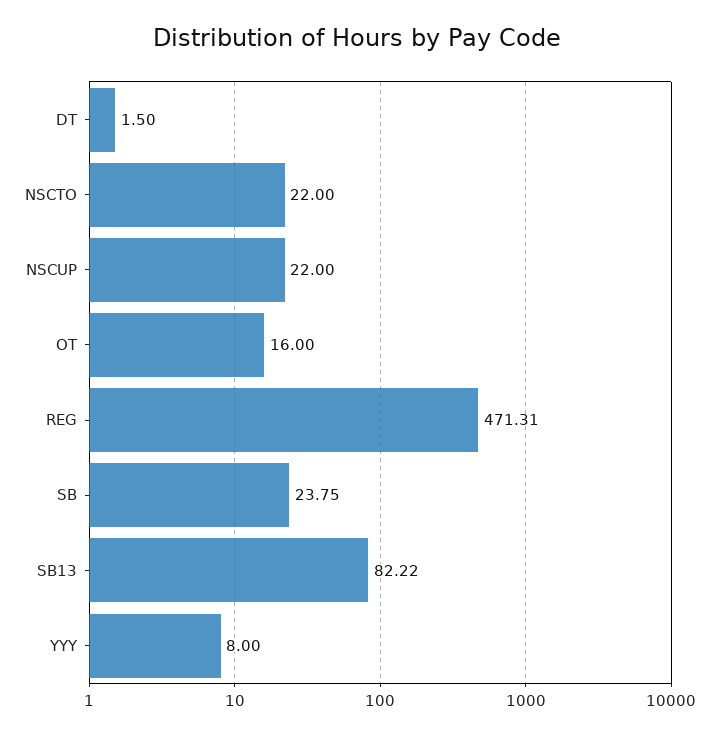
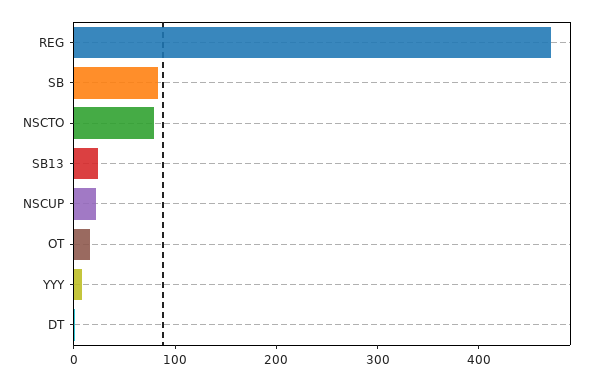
NSCTO: 22 -> 80
SB: 23.75 -> 80
SB13: 82.22 -> 20

